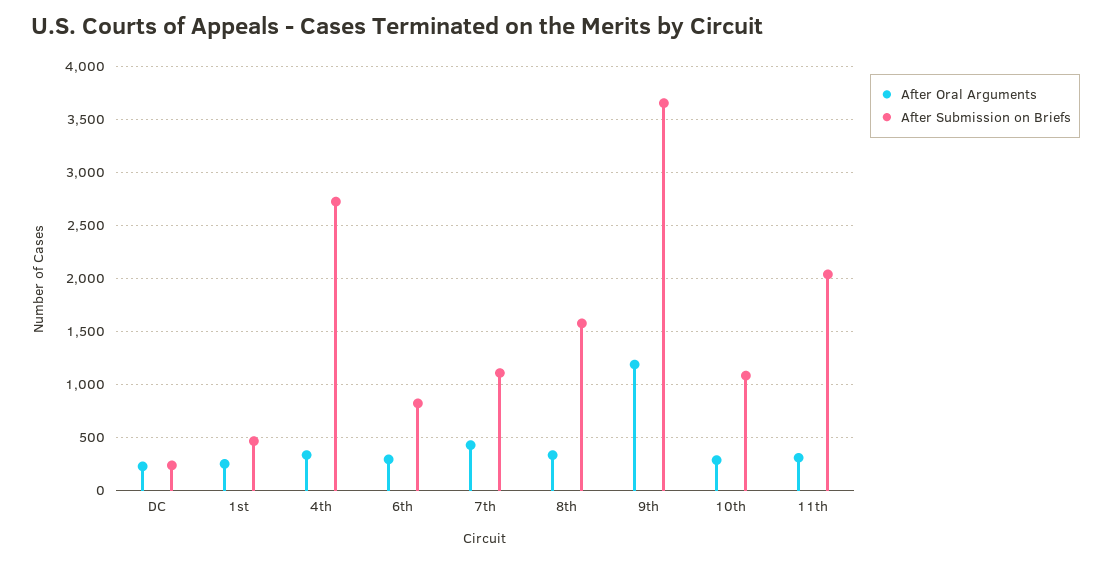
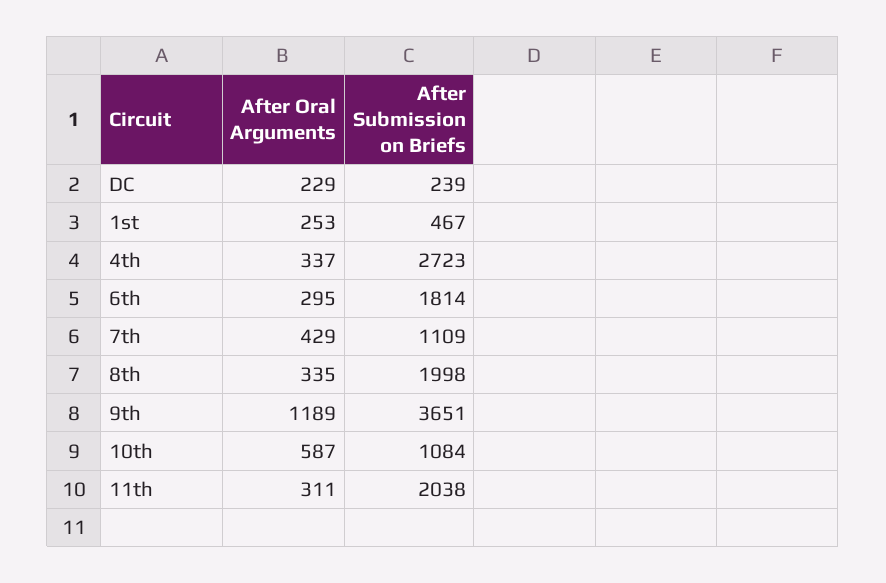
After Submission on Briefs, 6th: 800 -> 1814
After Submission on Briefs, 8th: 1600 -> 1998
After Oral Arguments, 10th: 300 -> 587

